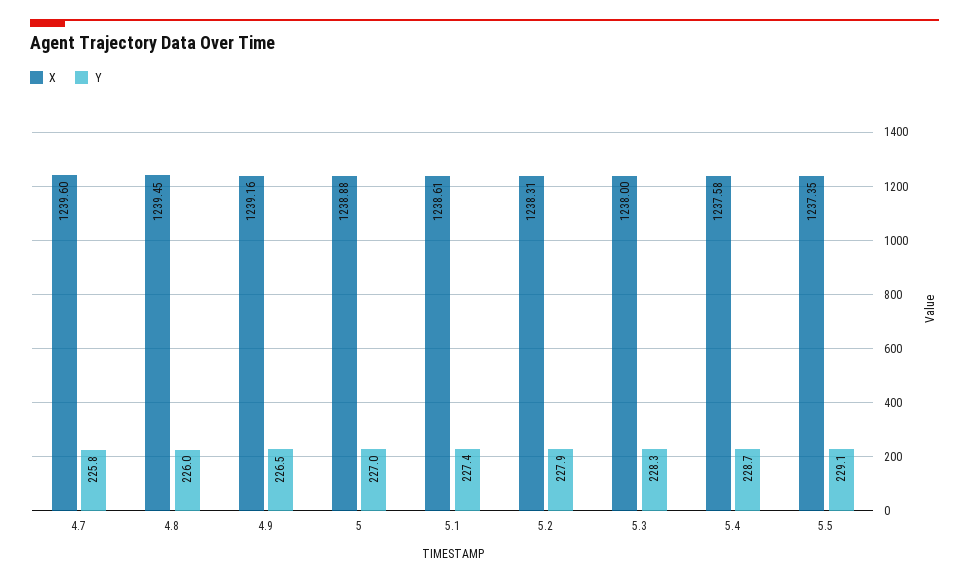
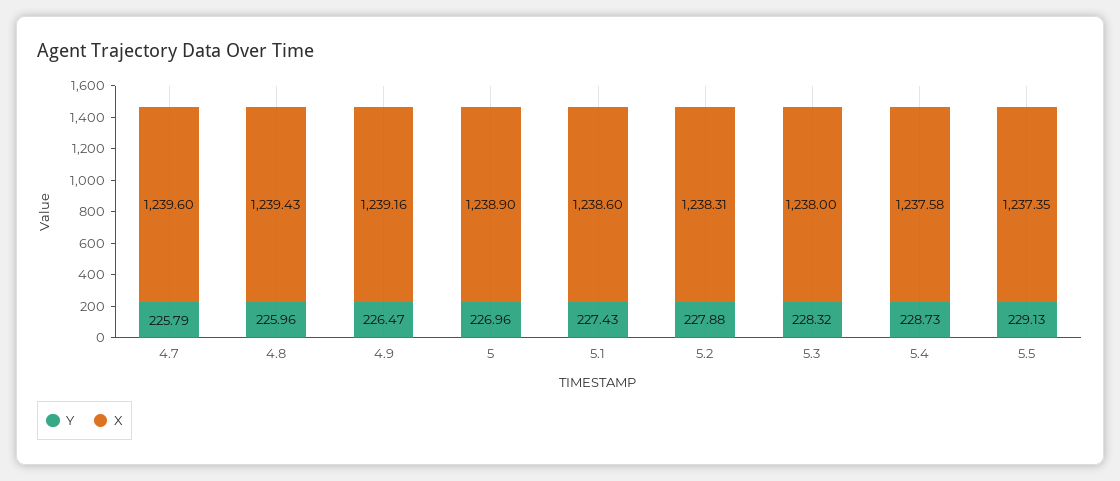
X, 4.8: 1239.45 -> 1239.43
X, 5: 1238.88 -> 1238.9
X, 5.1: 1238.61 -> 1238.6

